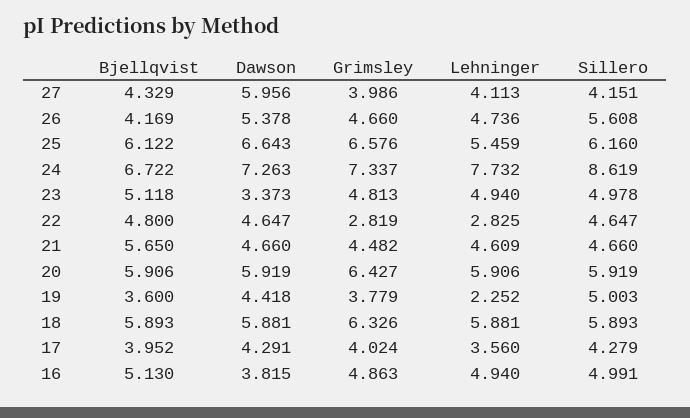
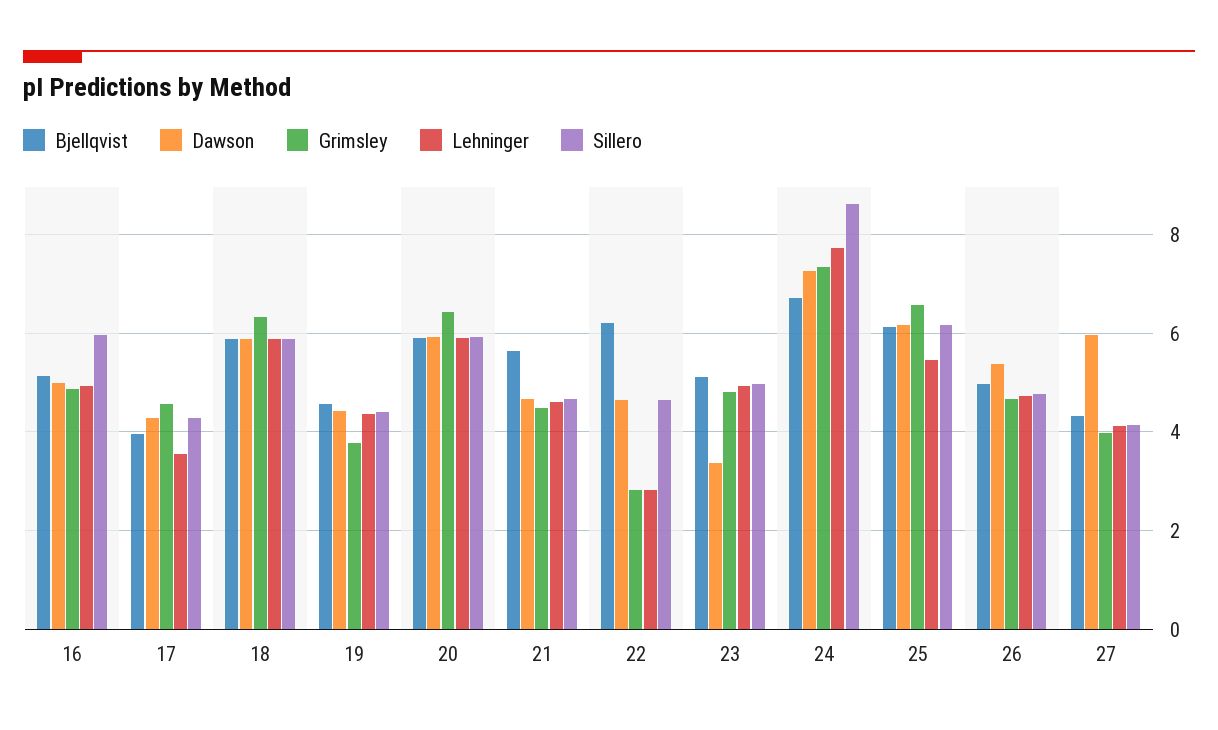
Bjellqvist, 26: 4.169 -> 5
Sillero, 26: 5.608 -> 4.8
Dawson, 25: 6.643 -> 6.2
Bjellqvist, 22: 4.8 -> 6.2
Bjellqvist, 19: 3.6 -> 4.6
Lehninger, 19: 2.252 -> 4.4
Sillero, 19: 5.003 -> 4.4
Grimsley, 17: 4.024 -> 4.6
Dawson, 16: 3.815 -> 5
Sillero, 16: 4.991 -> 6

